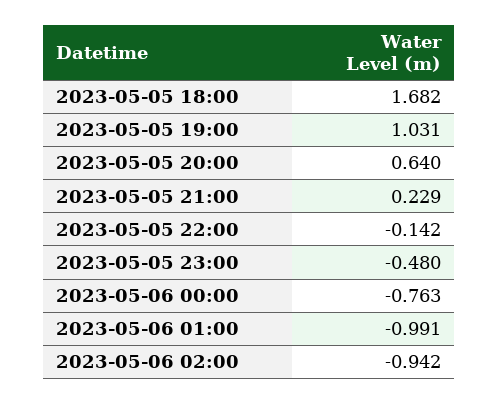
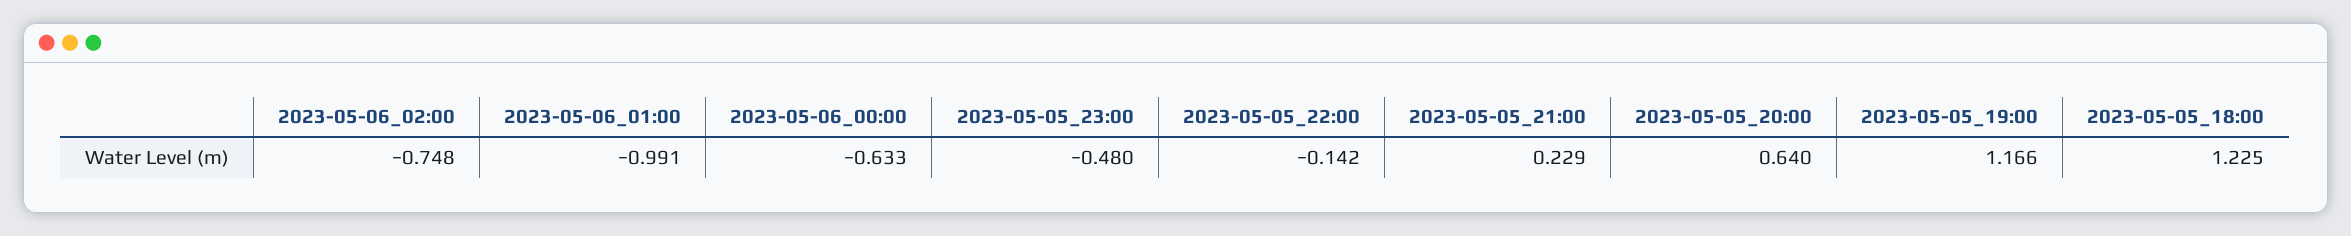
2023-05-05 18:00: 1.682 -> 1.225
2023-05-05 19:00: 1.031 -> 1.166
2023-05-06 00:00: -0.763 -> -0.633
2023-05-06 02:00: -0.942 -> -0.748

